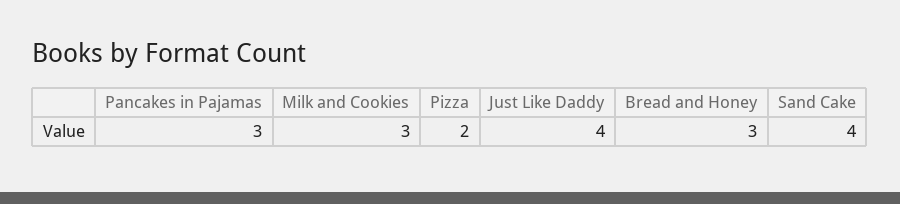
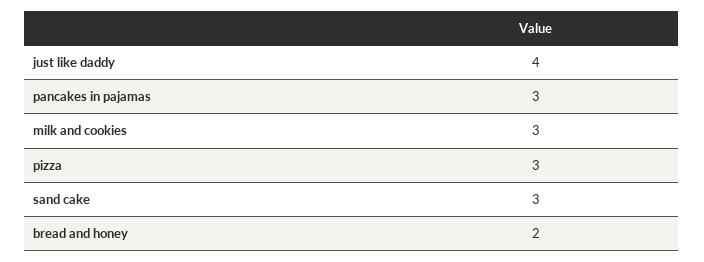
Pizza: 2 -> 3
Bread and Honey: 3 -> 2
Sand Cake: 4 -> 3

